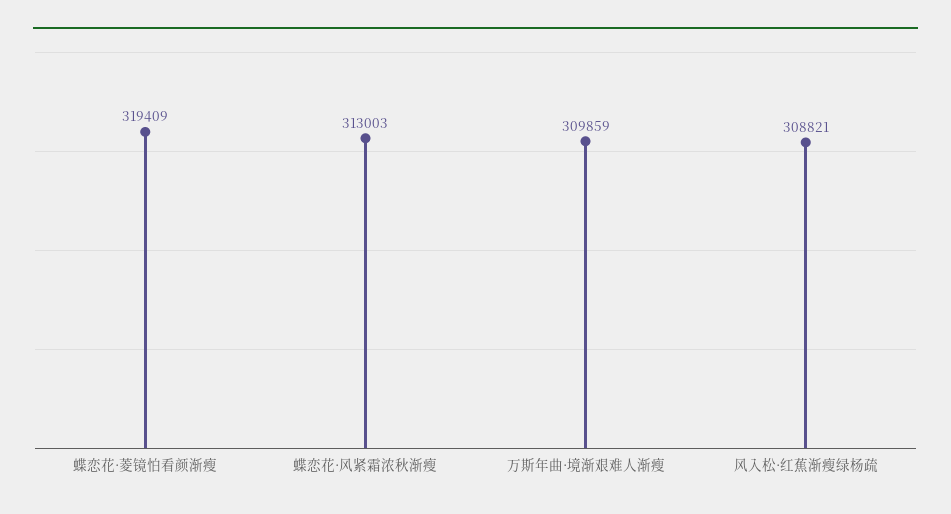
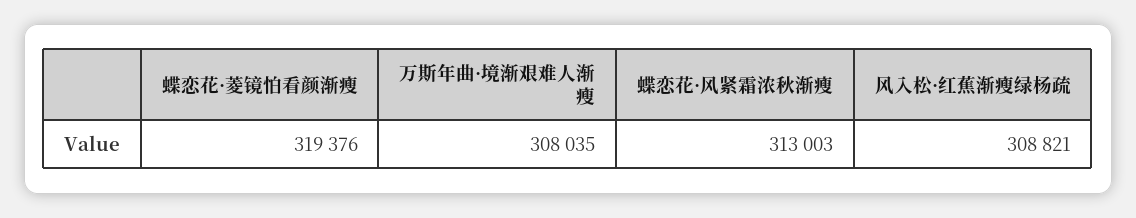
蝶恋花·菱镜怕看颜渐瘦: 319409 -> 319376
万斯年曲·境渐艰难人渐瘦: 309859 -> 308035

